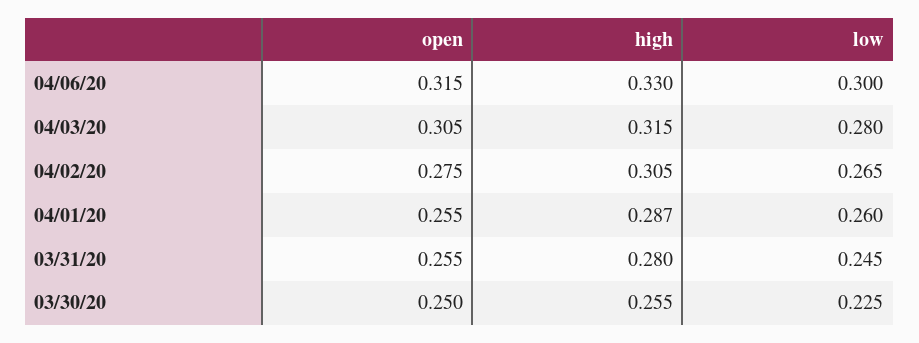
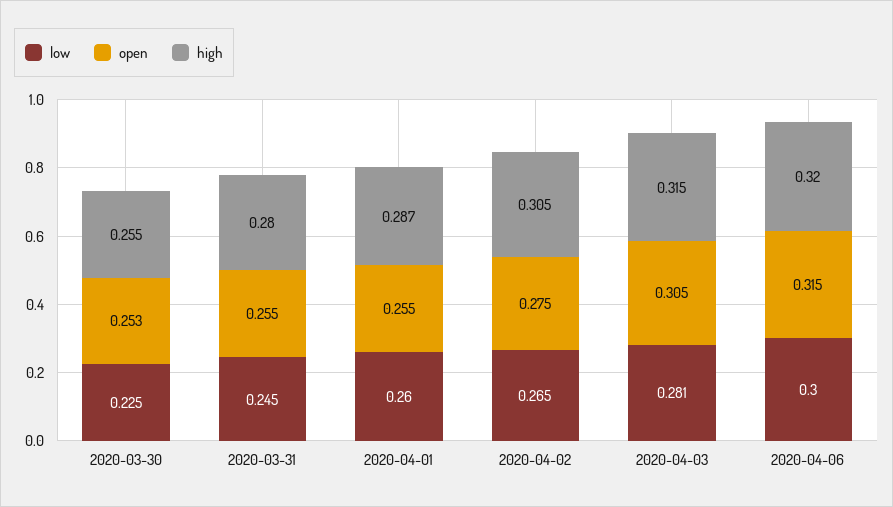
high, 04/06/20: 0.33 -> 0.32
low, 04/03/20: 0.28 -> 0.281
open, 03/30/20: 0.25 -> 0.253

